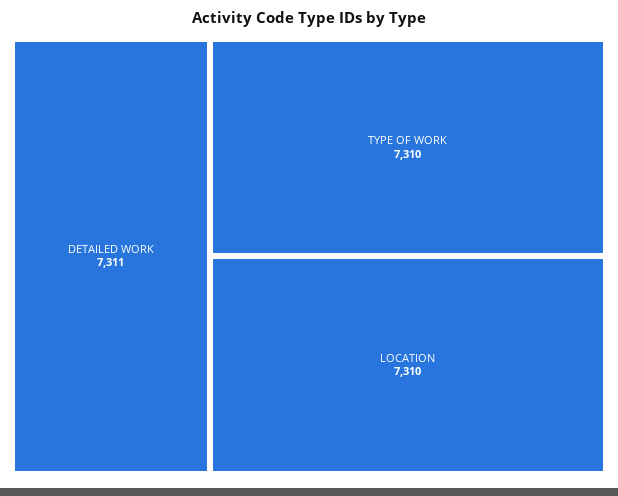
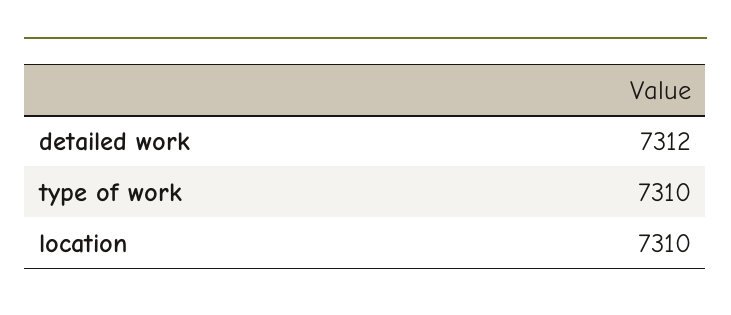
DETAILED WORK: 7311 -> 7312

